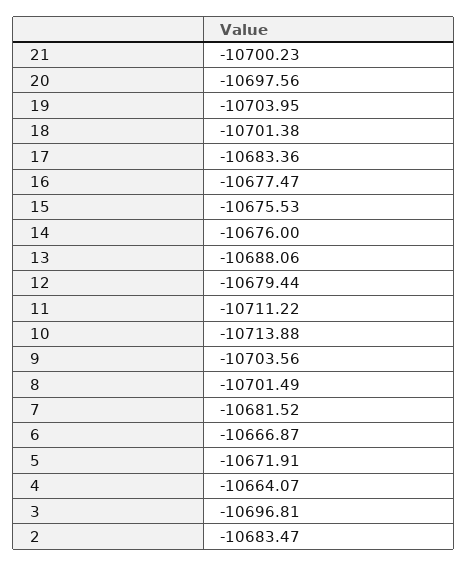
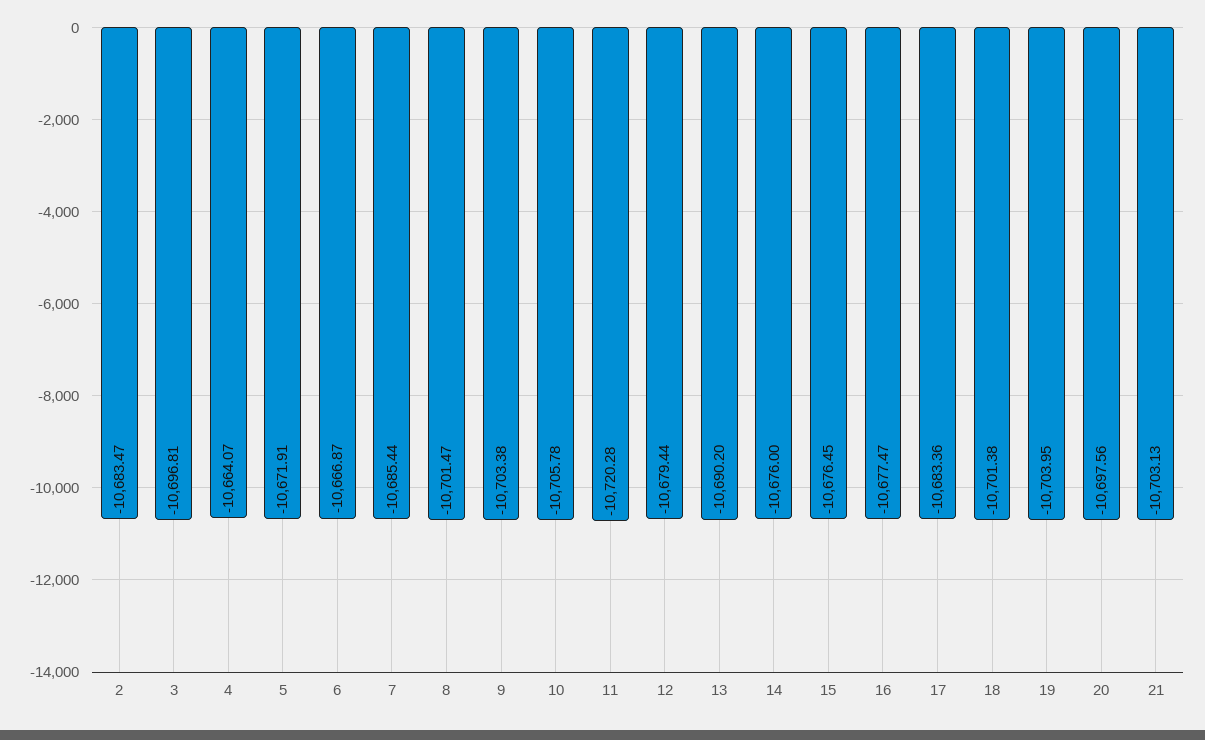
21: -10700.23 -> -10703.13
15: -10675.53 -> -10676.45
13: -10688.06 -> -10690.2
11: -10711.22 -> -10720.28
10: -10713.88 -> -10705.78
9: -10703.56 -> -10703.38
8: -10701.49 -> -10701.47
7: -10681.52 -> -10685.44

